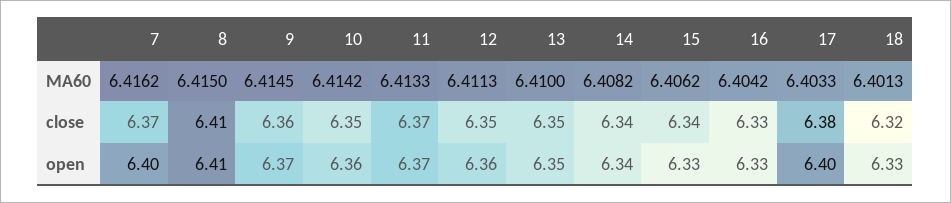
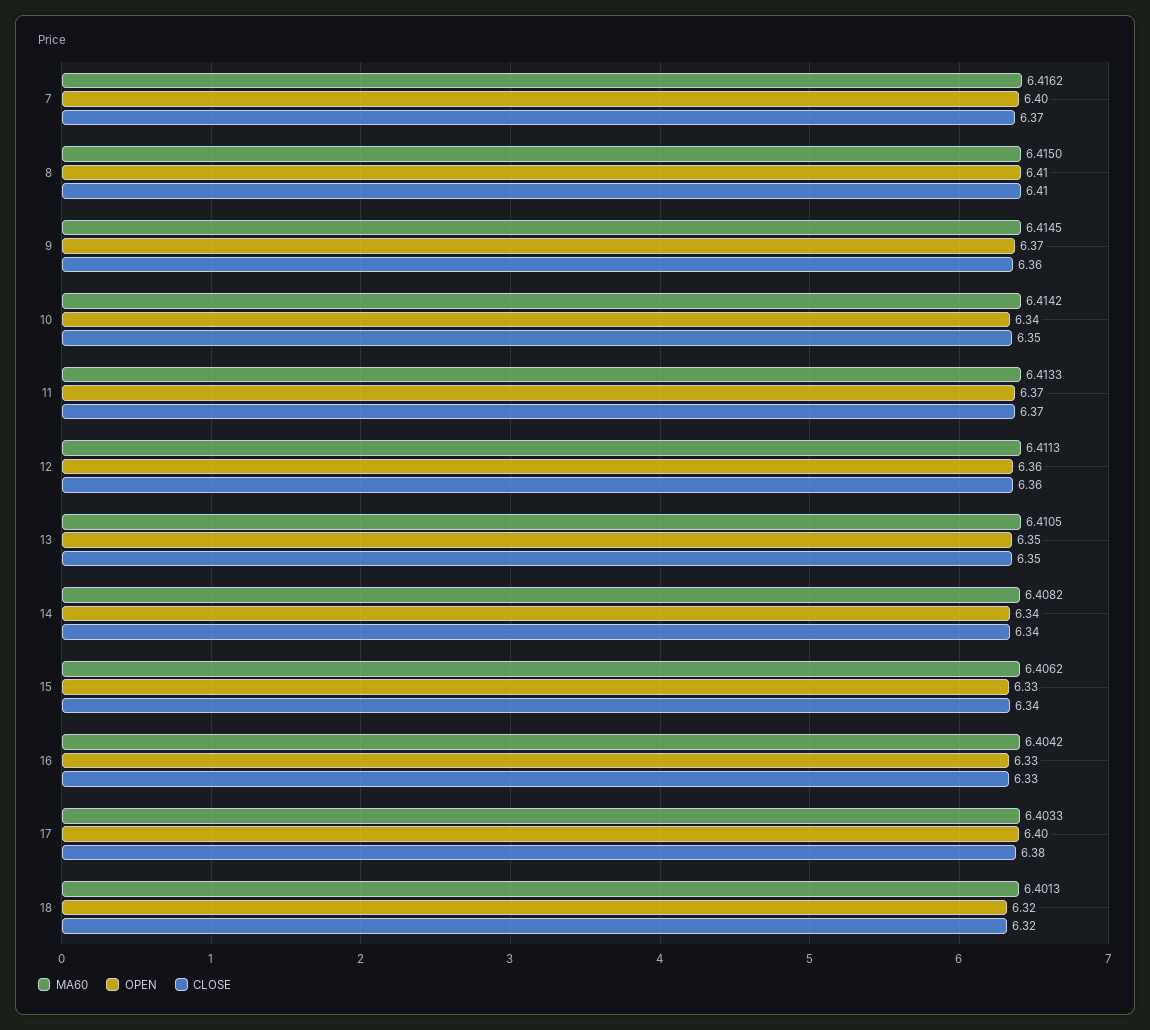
MA60, 13: 6.41 -> 6.4105
close, 12: 6.35 -> 6.36
open, 10: 6.36 -> 6.34
open, 18: 6.33 -> 6.32

